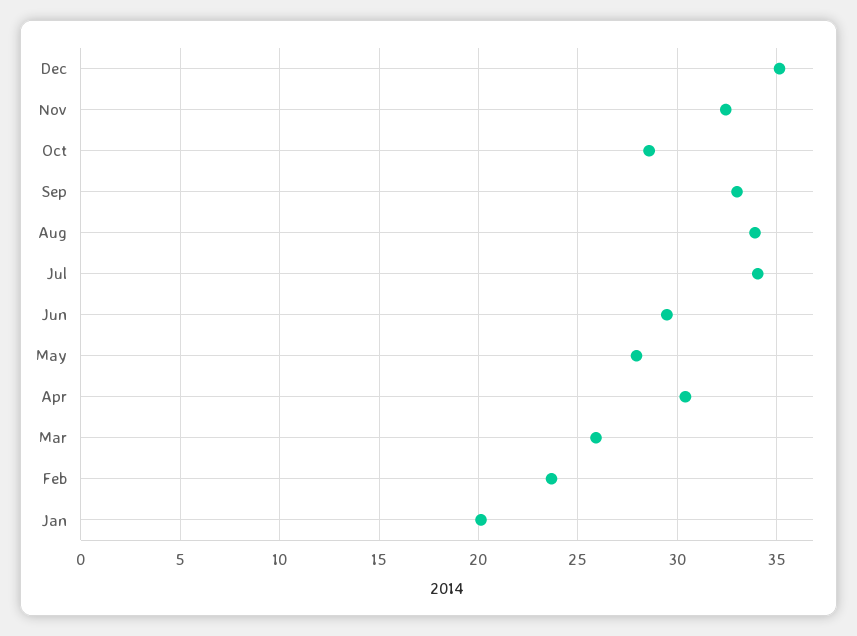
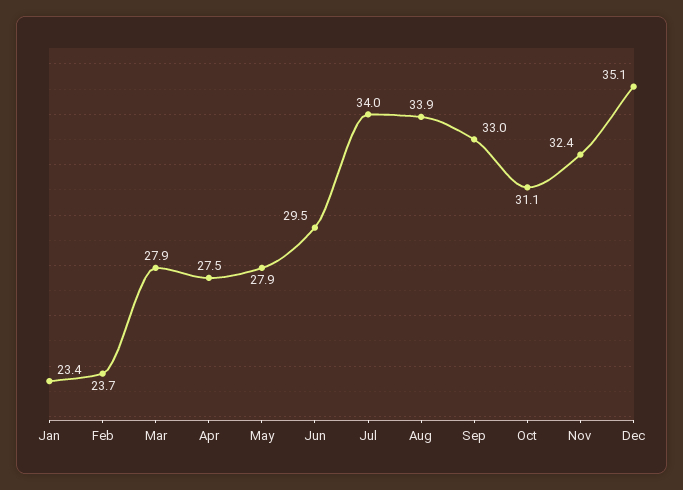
Oct: 28.5 -> 31.1
Apr: 30.5 -> 27.5
Mar: 26 -> 27.9
Jan: 20 -> 23.4

